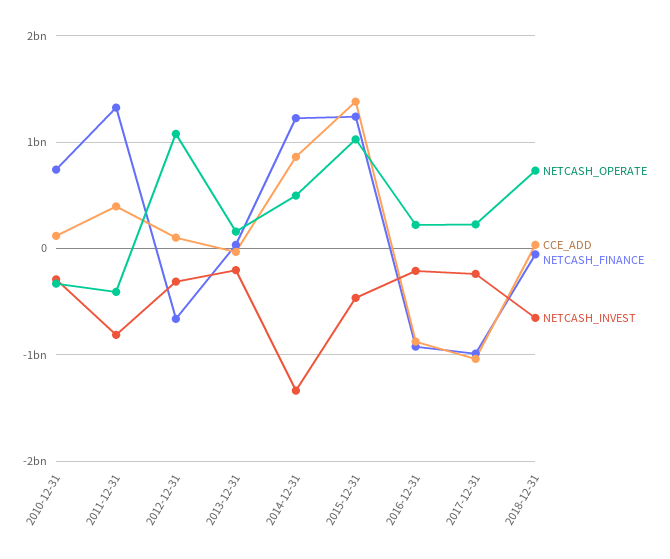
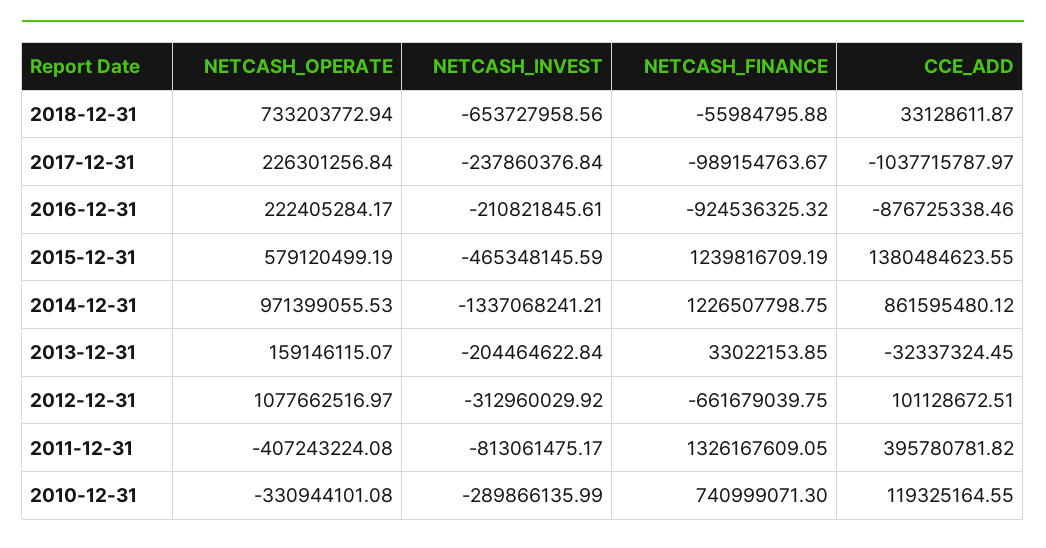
NETCASH_OPERATE, 2014-12-31: 500000000 -> 971399055.53
NETCASH_OPERATE, 2015-12-31: 1000000000 -> 579120499.19

